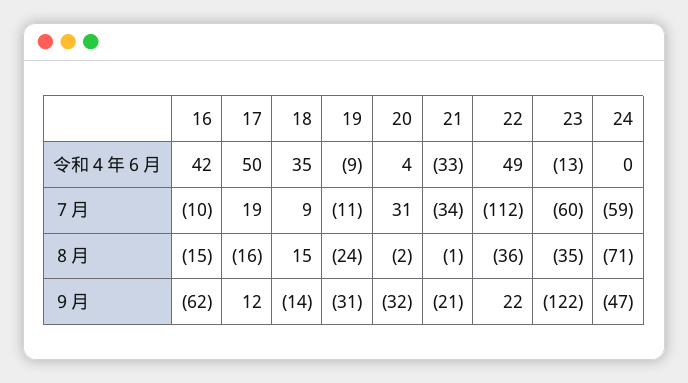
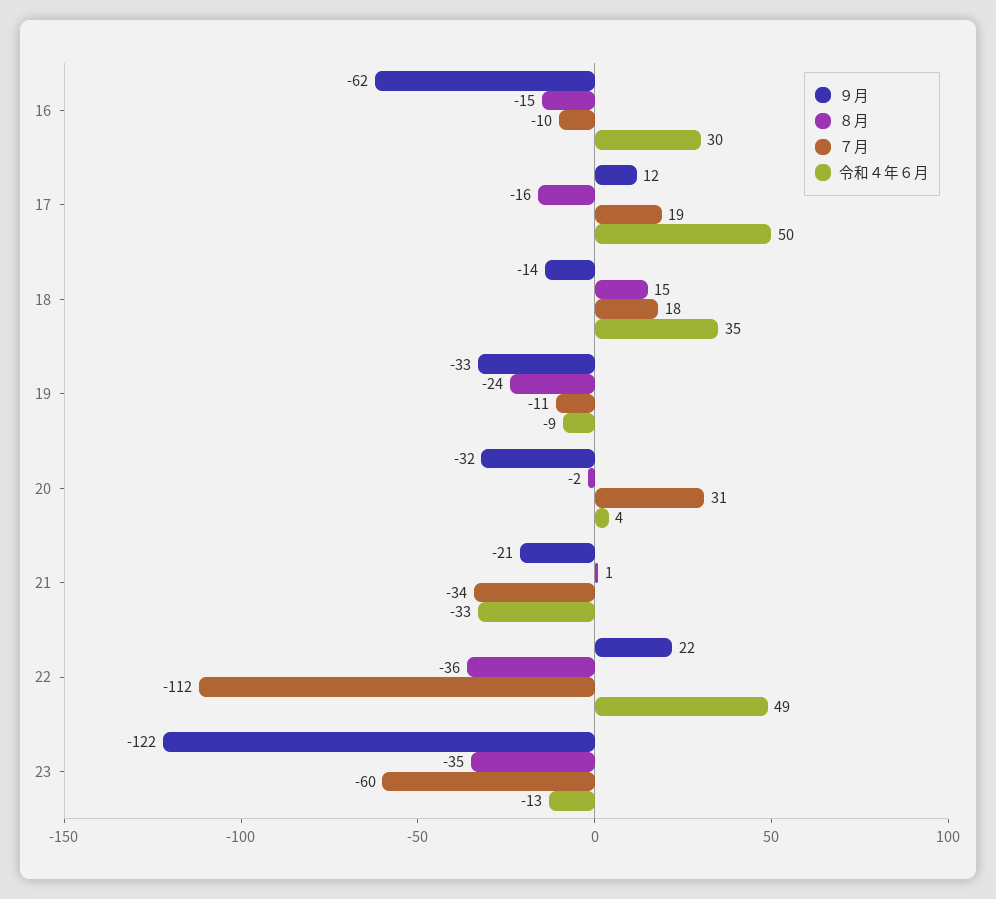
令和４年６月, 16: 42 -> 30
令和４年６月, 24: 0 -> none
７月, 18: 9 -> 18
７月, 24: -59 -> none
８月, 21: -1 -> 1
８月, 24: -71 -> none
９月, 19: -31 -> -33
９月, 24: -47 -> none

